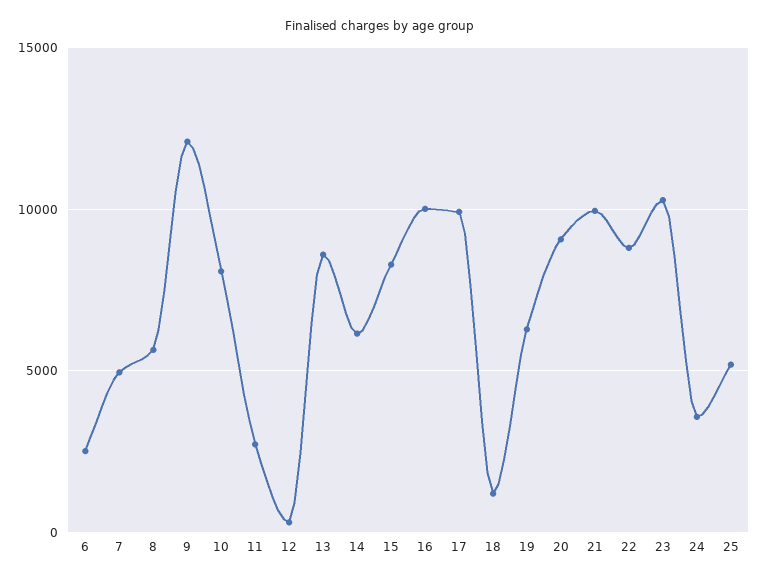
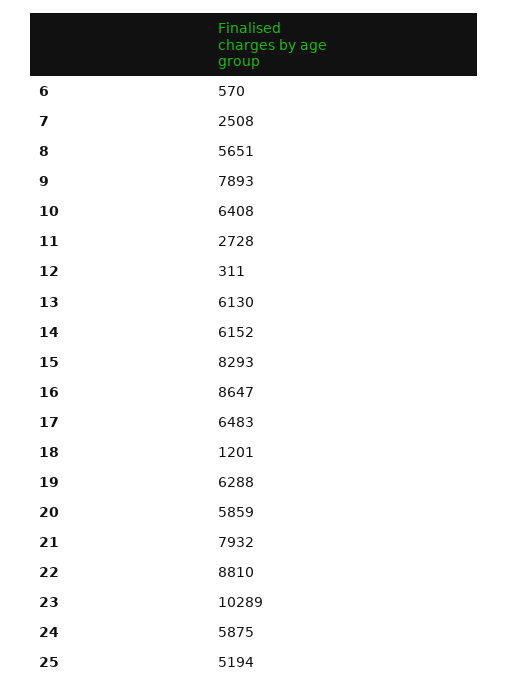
6: 2500 -> 570
7: 5000 -> 2508
9: 12000 -> 7893
10: 8000 -> 6408
13: 8500 -> 6130
16: 10000 -> 8647
17: 10000 -> 6483
20: 9000 -> 5859
21: 10000 -> 7932
24: 3500 -> 5875

